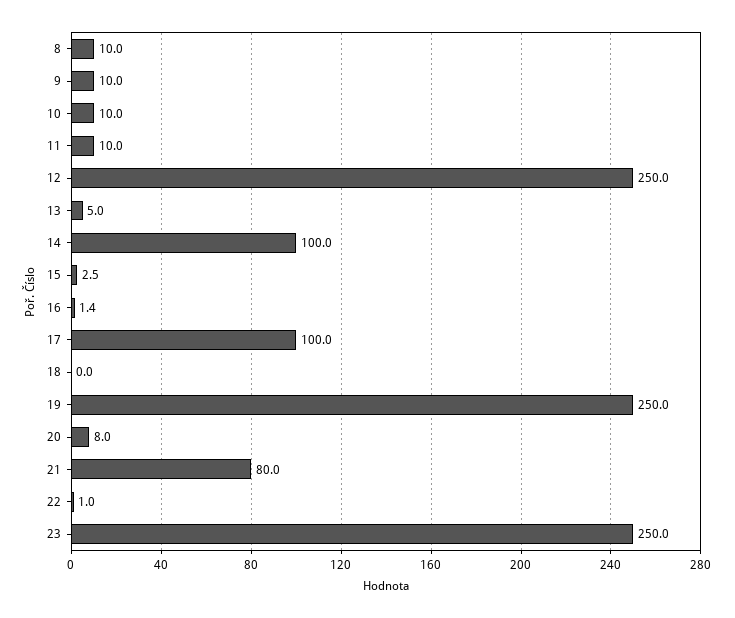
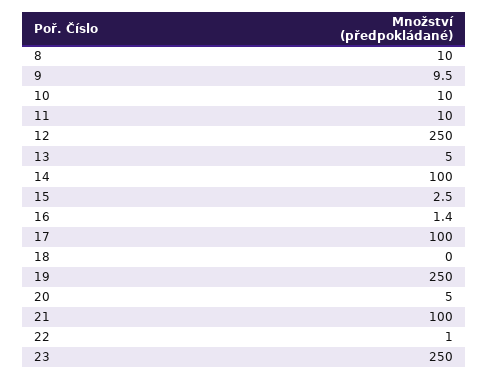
9: 10 -> 9.5
20: 8 -> 5
21: 80 -> 100

